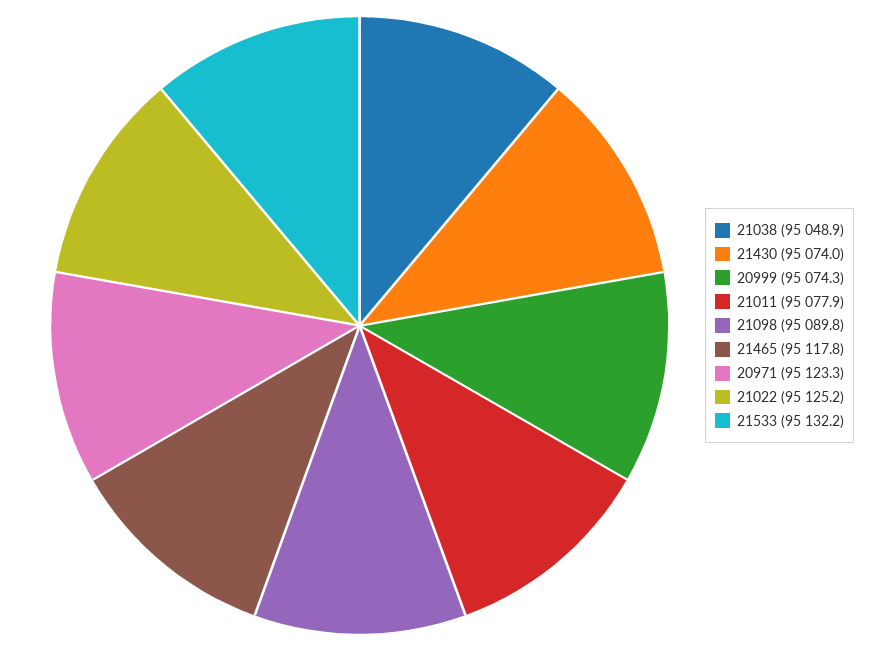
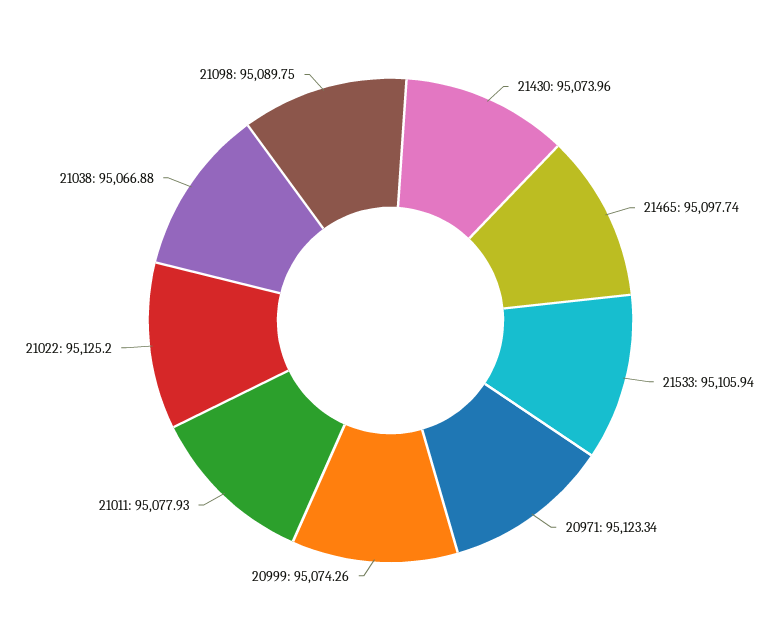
21038: 95048.9 -> 95066.88
21465: 95117.8 -> 95097.74
21533: 95132.2 -> 95105.94

